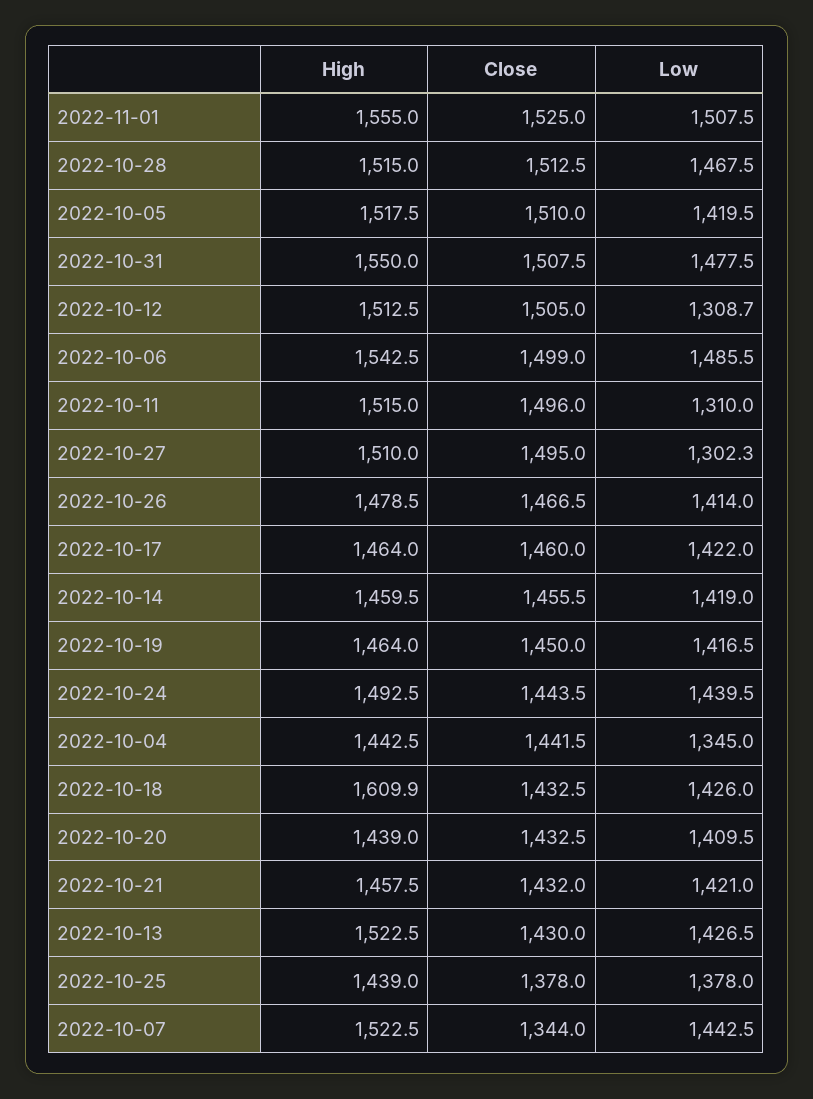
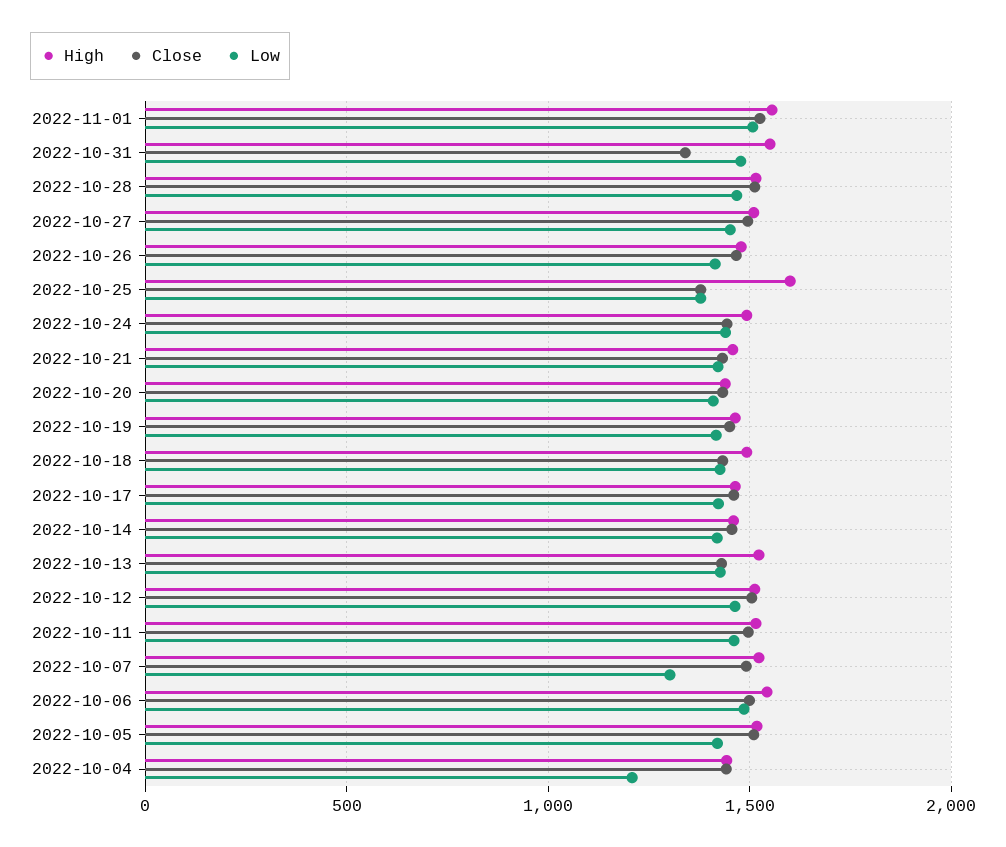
Close, 2022-10-31: 1507.5 -> 1350
Low, 2022-10-12: 1308.7 -> 1450
Low, 2022-10-11: 1310 -> 1450
Low, 2022-10-27: 1302.3 -> 1450
Low, 2022-10-04: 1345 -> 1200
High, 2022-10-18: 1609.9 -> 1500
High, 2022-10-25: 1439 -> 1600
Close, 2022-10-07: 1344 -> 1500
Low, 2022-10-07: 1442.5 -> 1300

